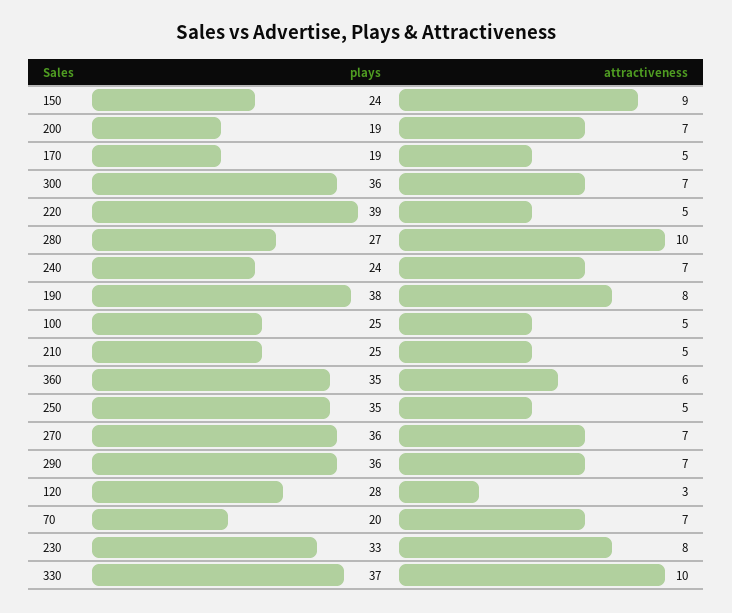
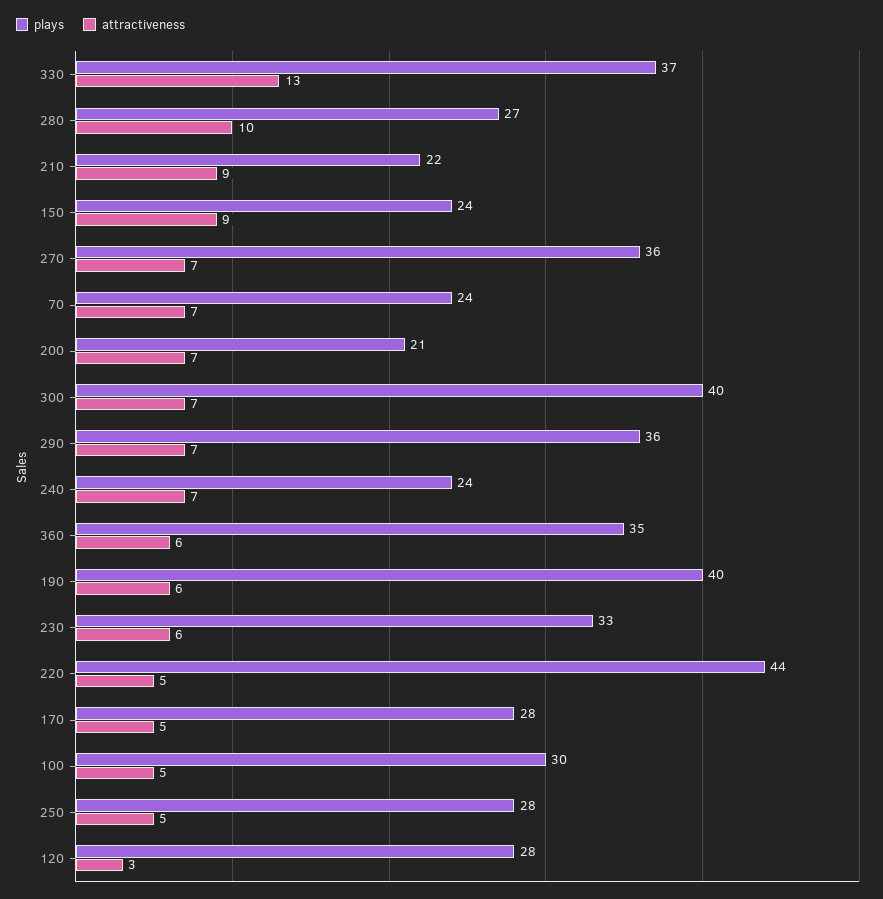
plays, 200: 19 -> 21
plays, 170: 19 -> 28
plays, 300: 36 -> 40
plays, 220: 39 -> 44
plays, 190: 38 -> 40
attractiveness, 190: 8 -> 6
plays, 100: 25 -> 30
plays, 210: 25 -> 22
attractiveness, 210: 5 -> 9
plays, 250: 35 -> 28
plays, 70: 20 -> 24
attractiveness, 230: 8 -> 6
attractiveness, 330: 10 -> 13

